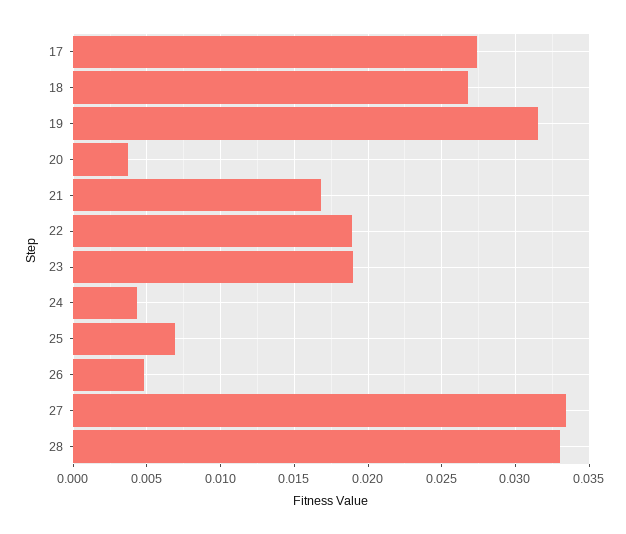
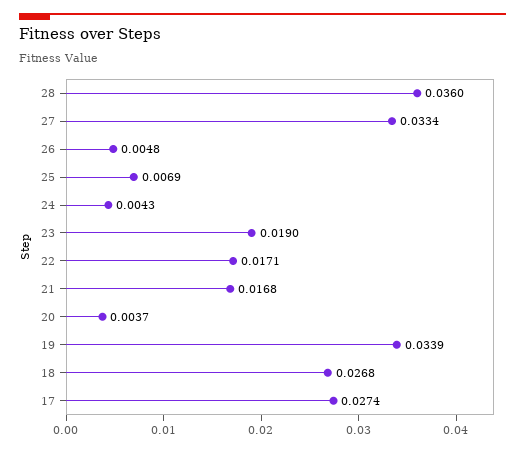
19: 0.0315 -> 0.0339
22: 0.019 -> 0.0171
28: 0.033 -> 0.036

